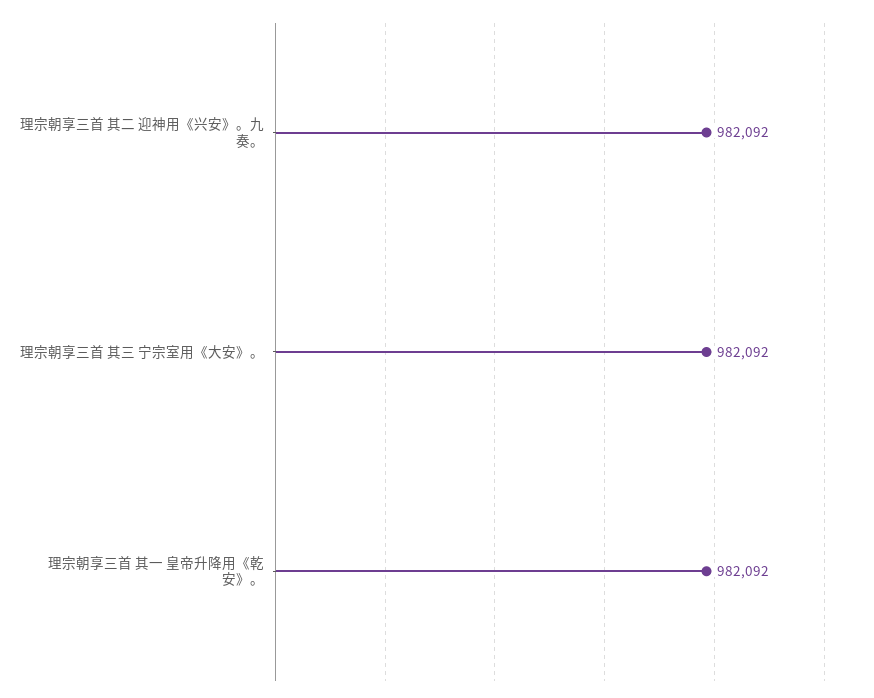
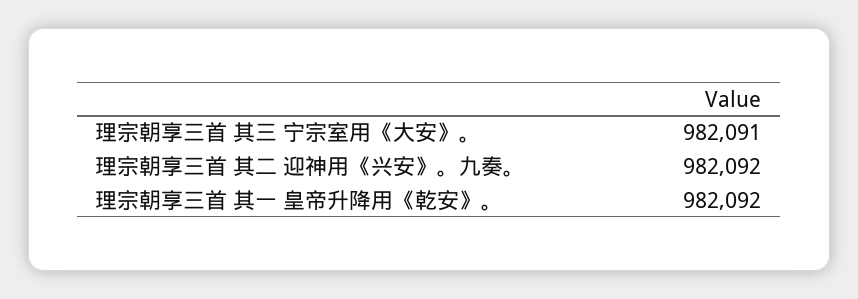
理宗朝享三首 其三 宁宗室用《大安》。: 982092 -> 982091

